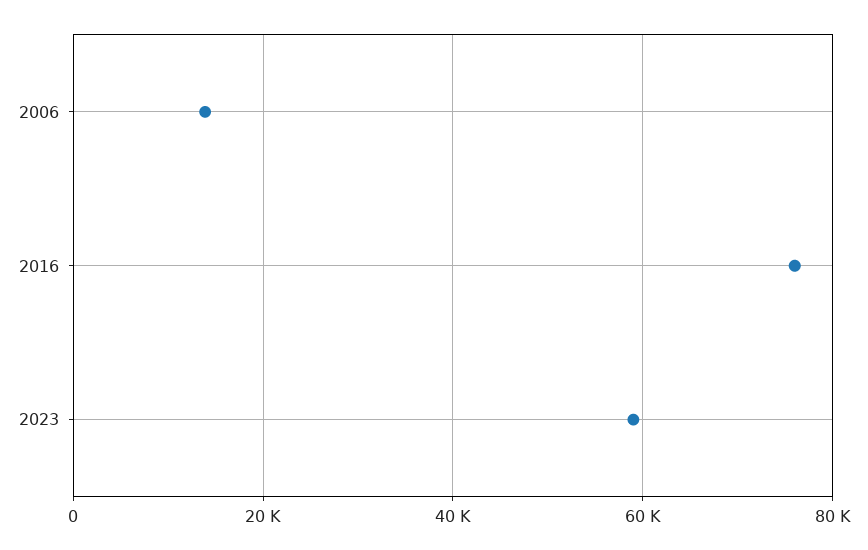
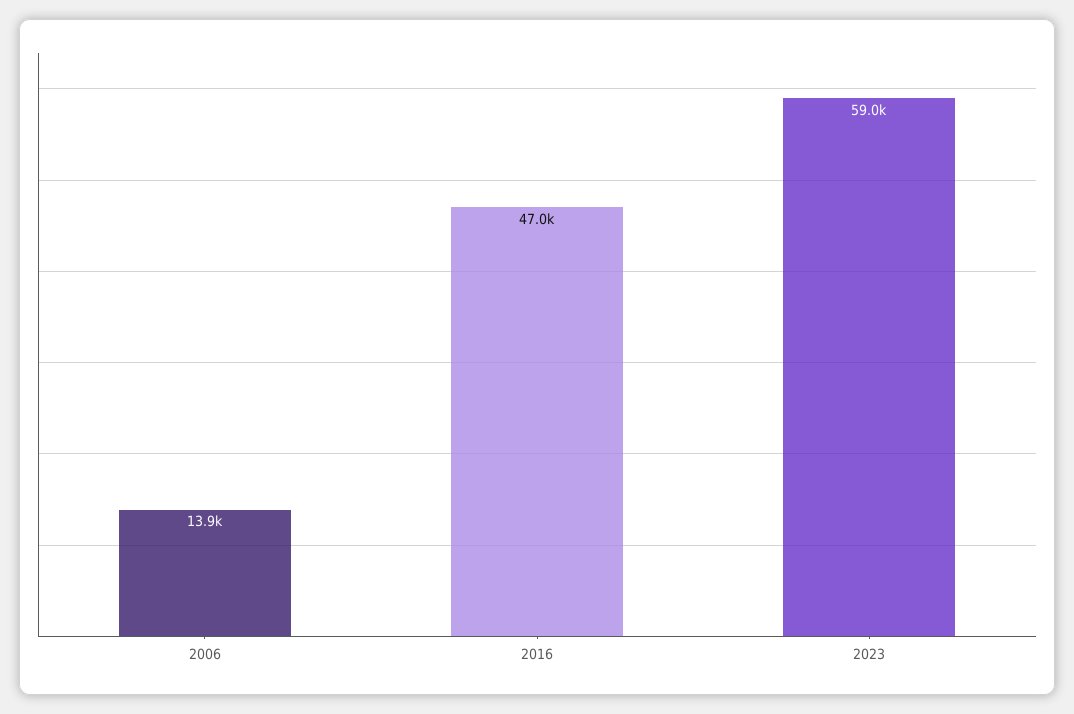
2016: 76000 -> 47000

